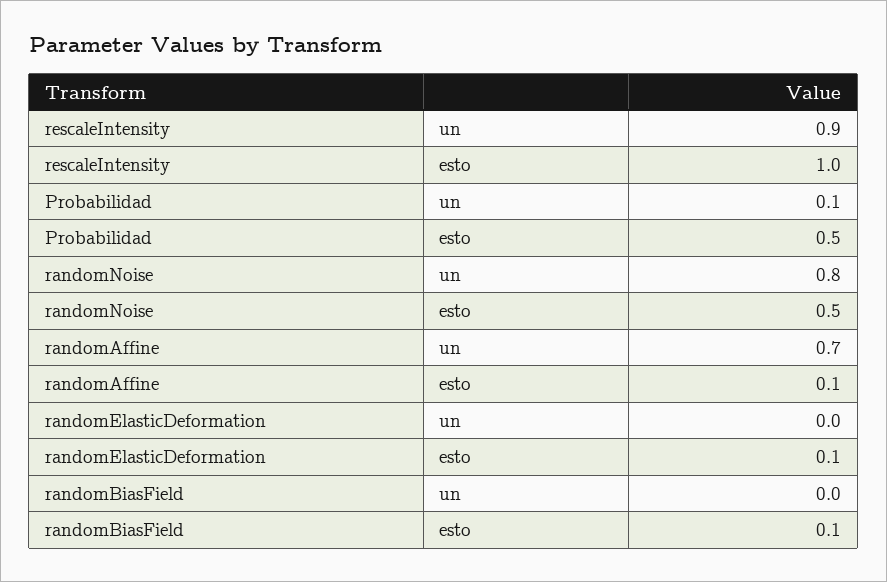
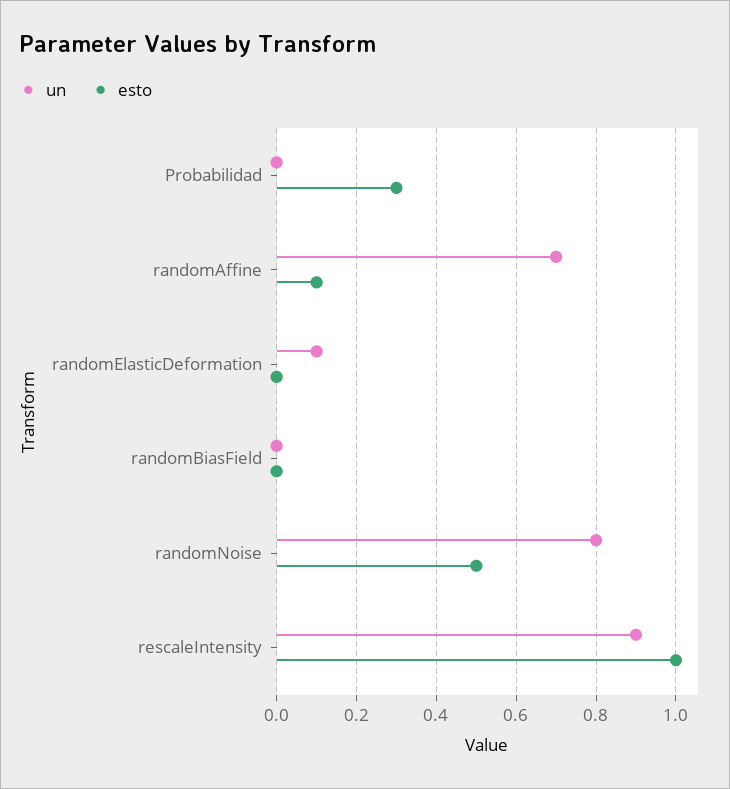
un, Probabilidad: 0.1 -> 0
esto, Probabilidad: 0.5 -> 0.3
un, randomElasticDeformation: 0 -> 0.1
esto, randomElasticDeformation: 0.1 -> 0
esto, randomBiasField: 0.1 -> 0

